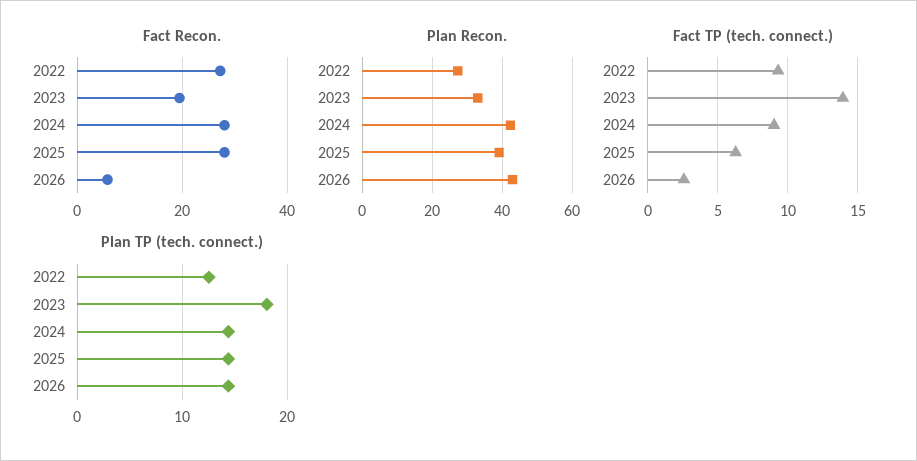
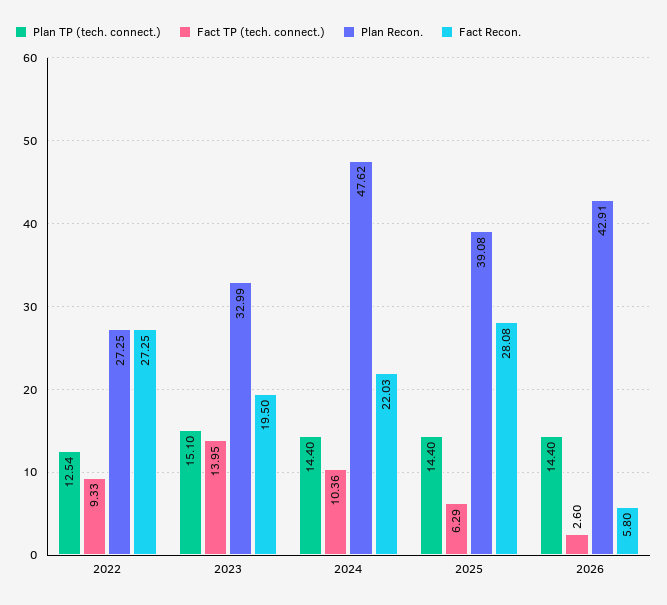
Fact Recon., 2024: 28 -> 22.03
Plan Recon., 2024: 42 -> 47.62
Fact TP (tech. connect.), 2024: 9 -> 10.36
Plan TP (tech. connect.), 2023: 18 -> 15.1

